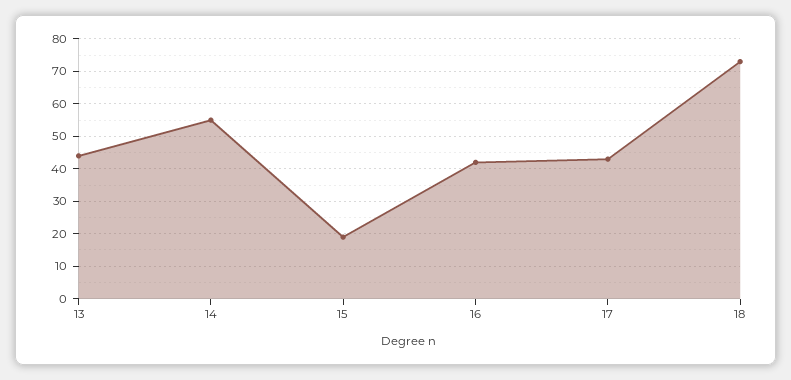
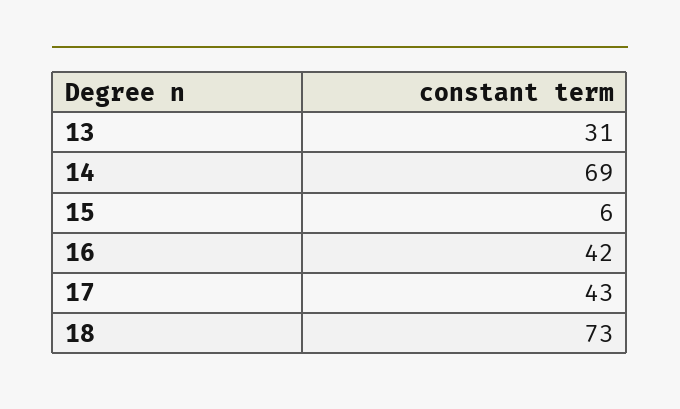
13: 45 -> 31
14: 55 -> 69
15: 20 -> 6

